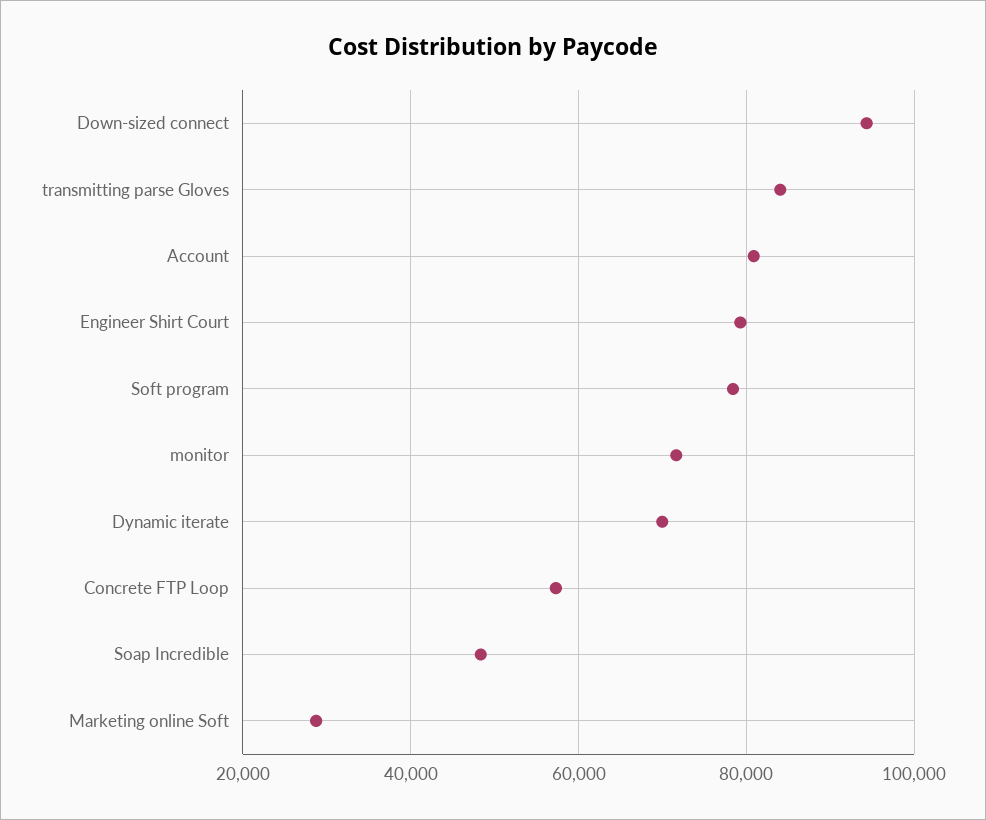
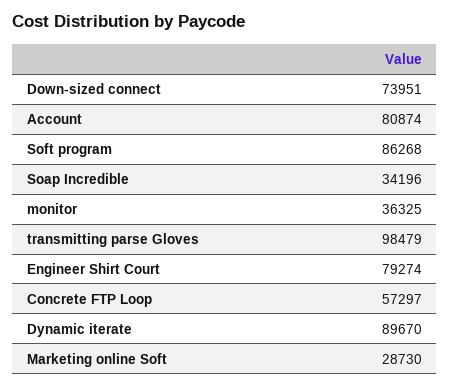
Down-sized connect: 94000 -> 73951
transmitting parse Gloves: 84000 -> 98479
Soft program: 78000 -> 86268
monitor: 72000 -> 36325
Dynamic iterate: 70000 -> 89670
Soap Incredible: 48000 -> 34196

